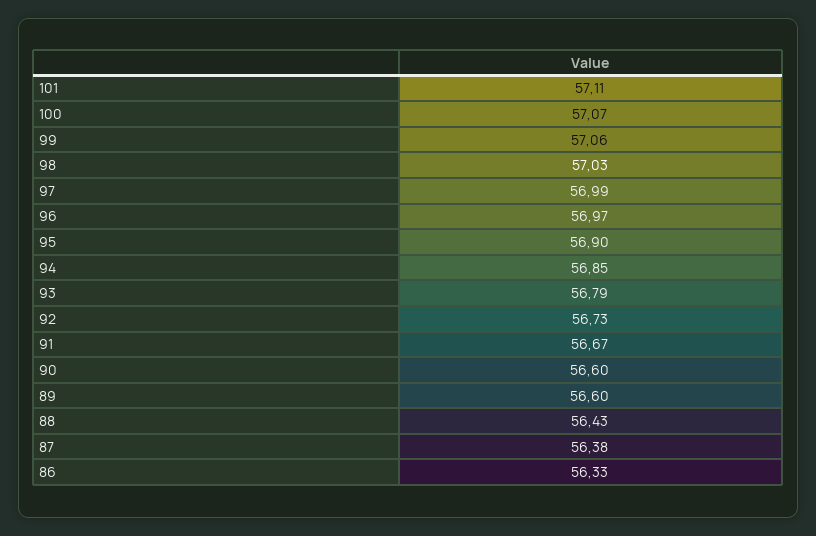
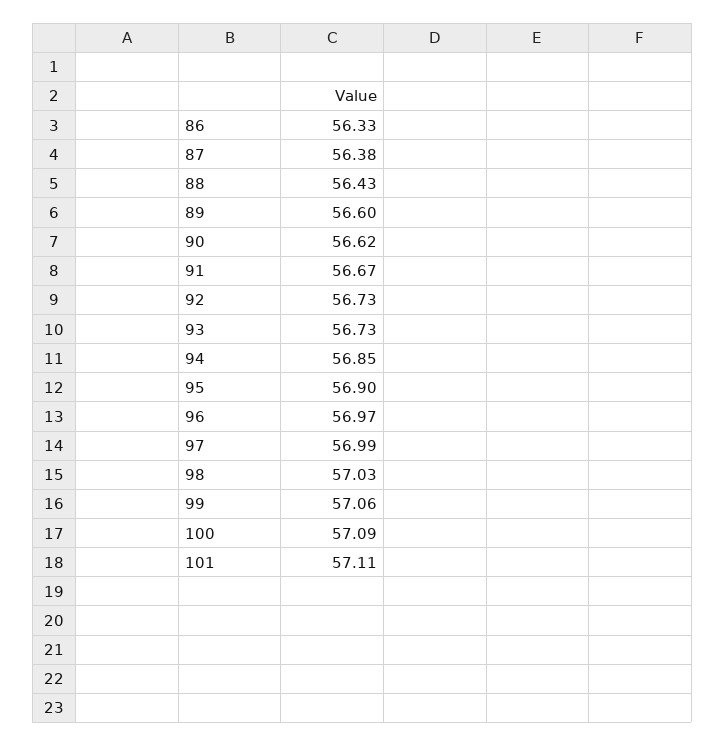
100: 57.07 -> 57.09
93: 56.79 -> 56.73
90: 56.6 -> 56.62

